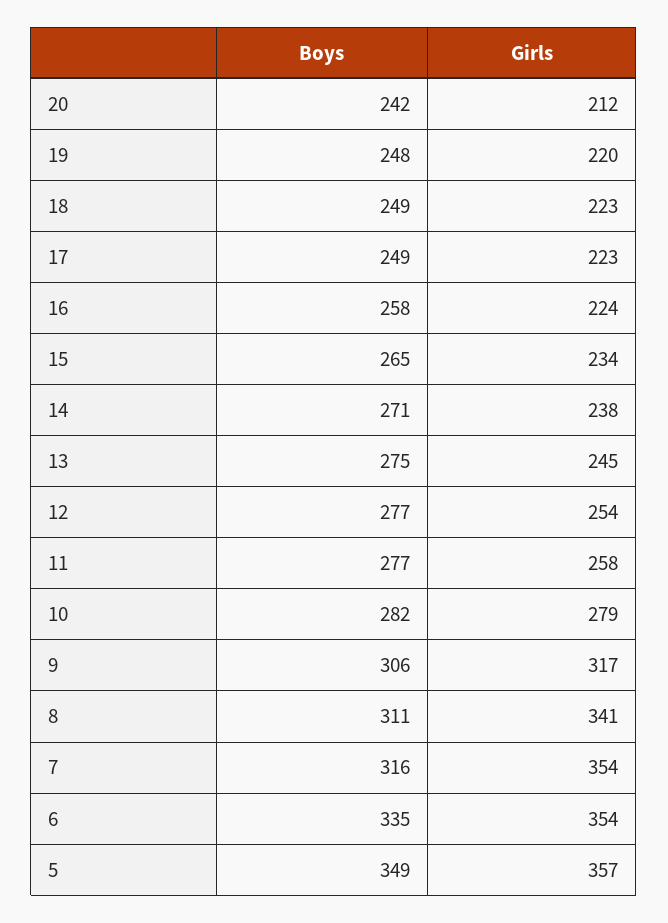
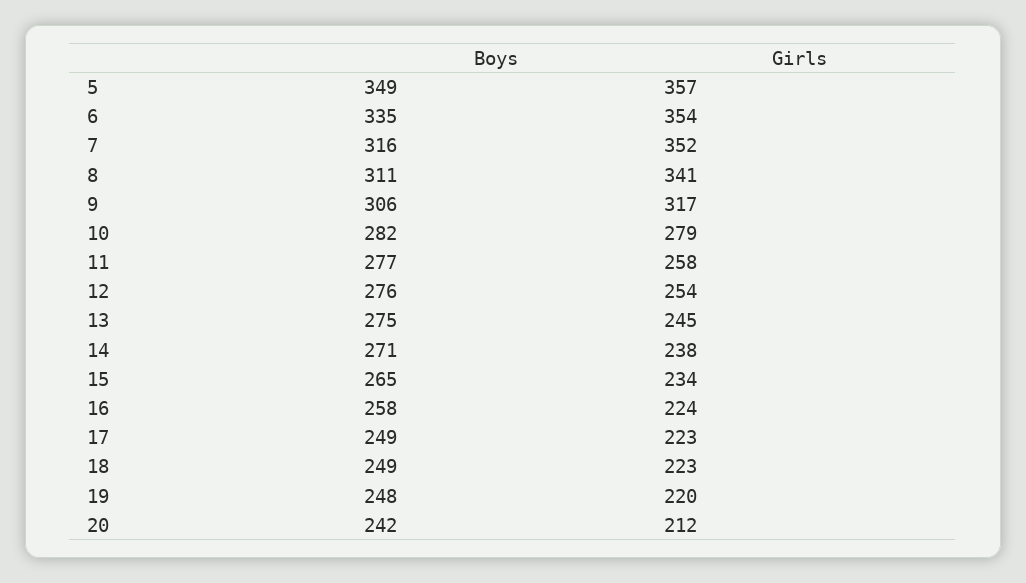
Boys, 12: 277 -> 276
Girls, 7: 354 -> 352

